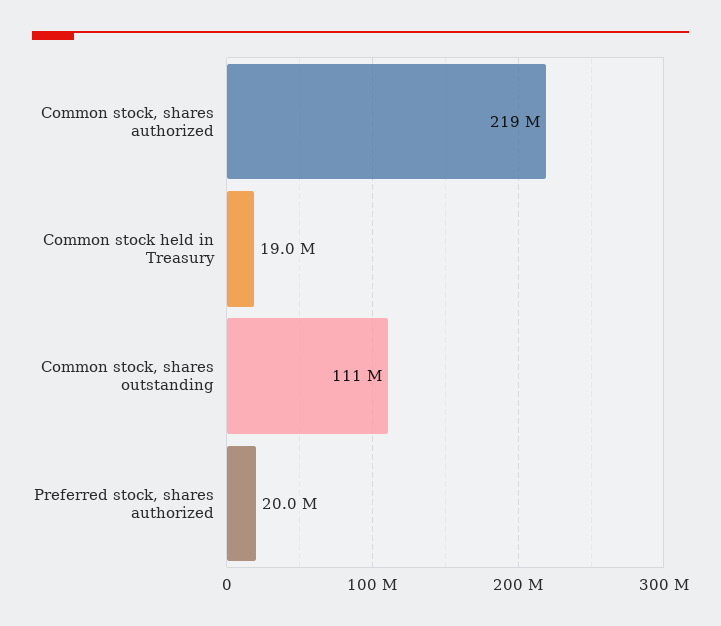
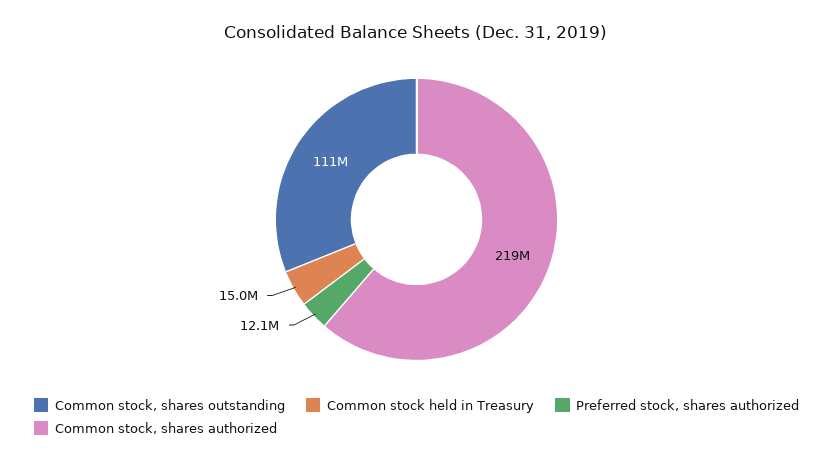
Common stock held in Treasury: 19000000 -> 15000000
Preferred stock, shares authorized: 20000000 -> 12100000

